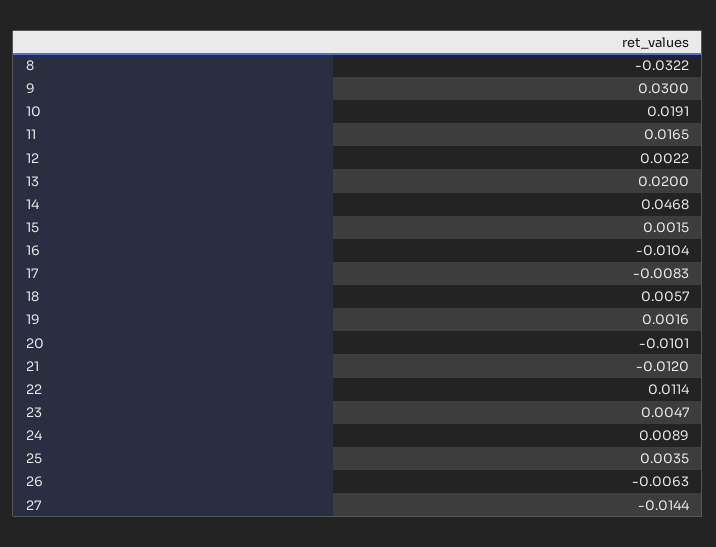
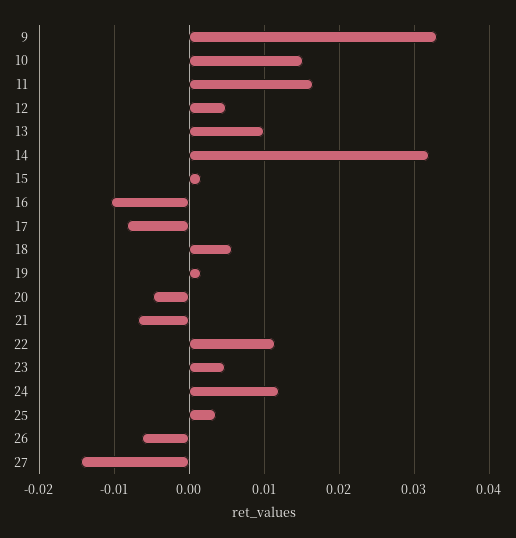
8: -0.0322 -> none
9: 0.03 -> 0.033
10: 0.0191 -> 0.015
12: 0.0022 -> 0.005
13: 0.02 -> 0.01
14: 0.0468 -> 0.032
20: -0.0101 -> -0.005
21: -0.012 -> -0.007
24: 0.0089 -> 0.012

